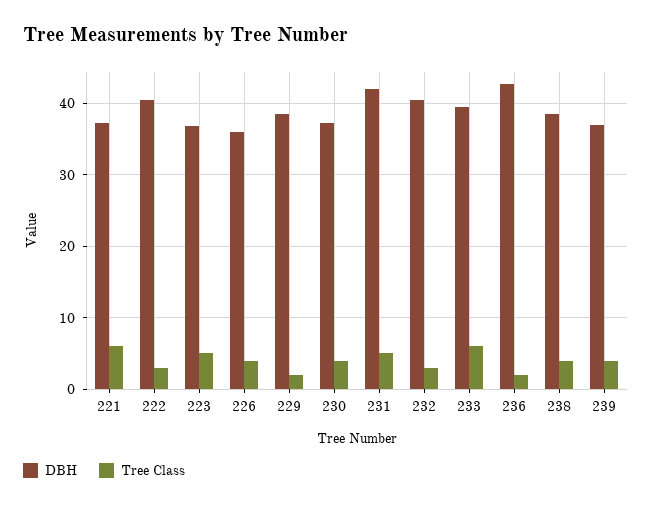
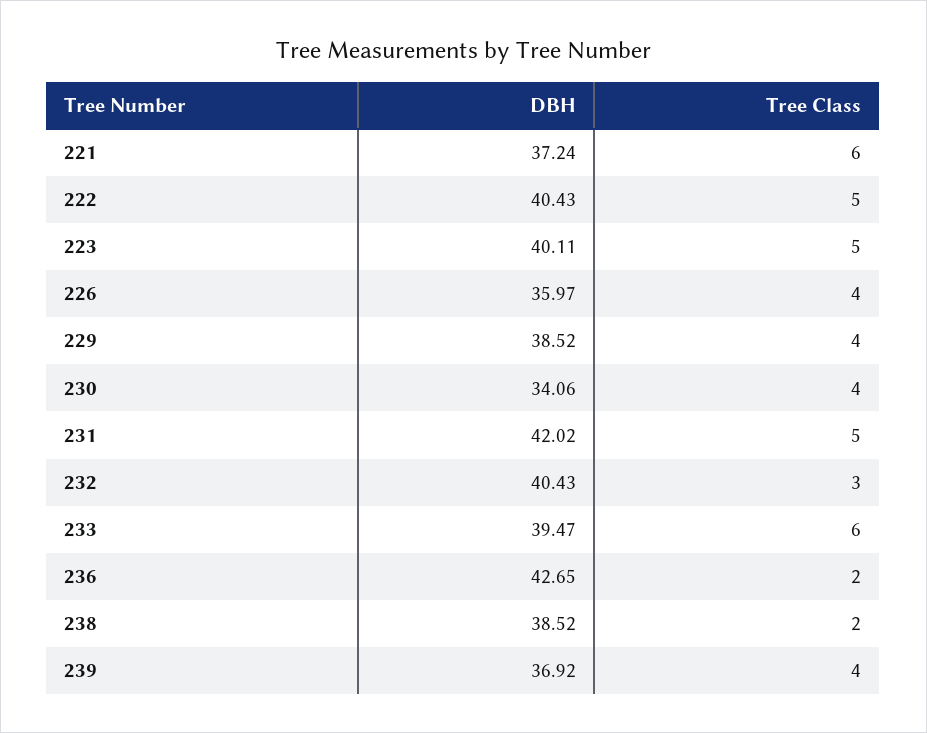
Tree Class, 222: 3 -> 5
DBH, 223: 37 -> 40.11
Tree Class, 229: 2 -> 4
DBH, 230: 37 -> 34.06
Tree Class, 238: 4 -> 2

